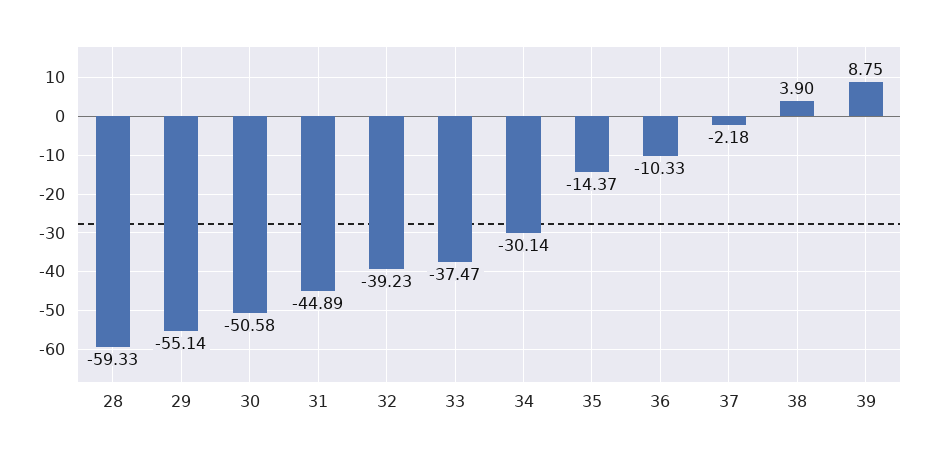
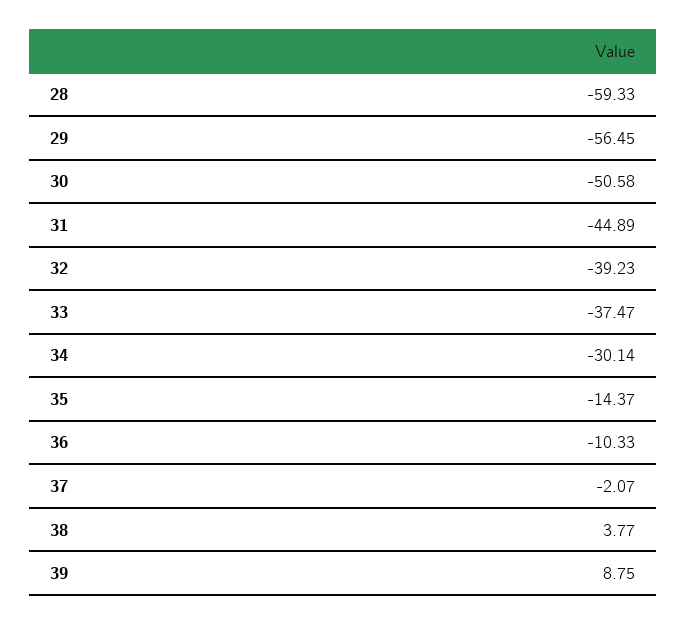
29: -55.14 -> -56.45
37: -2.18 -> -2.07
38: 3.9 -> 3.77

